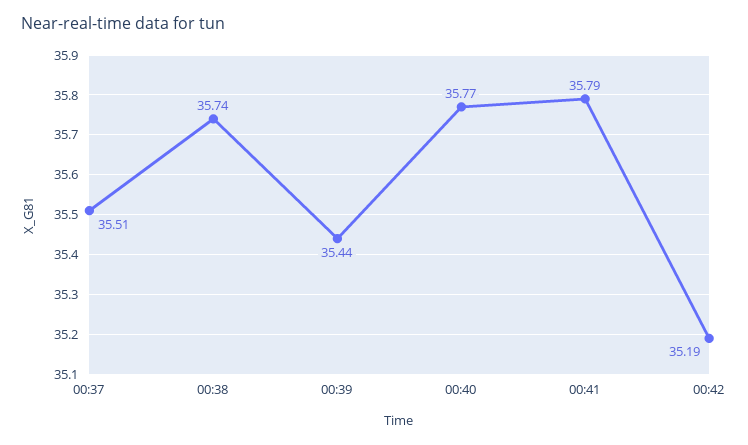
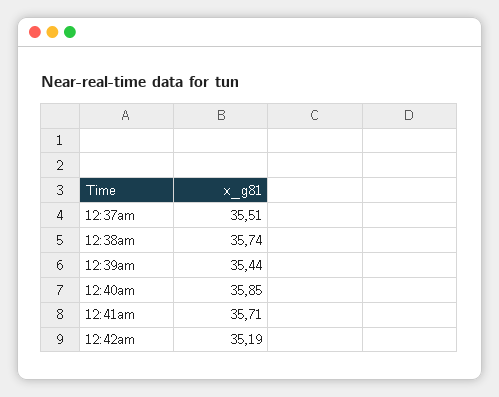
00:40: 35.77 -> 35.85
00:41: 35.79 -> 35.71

